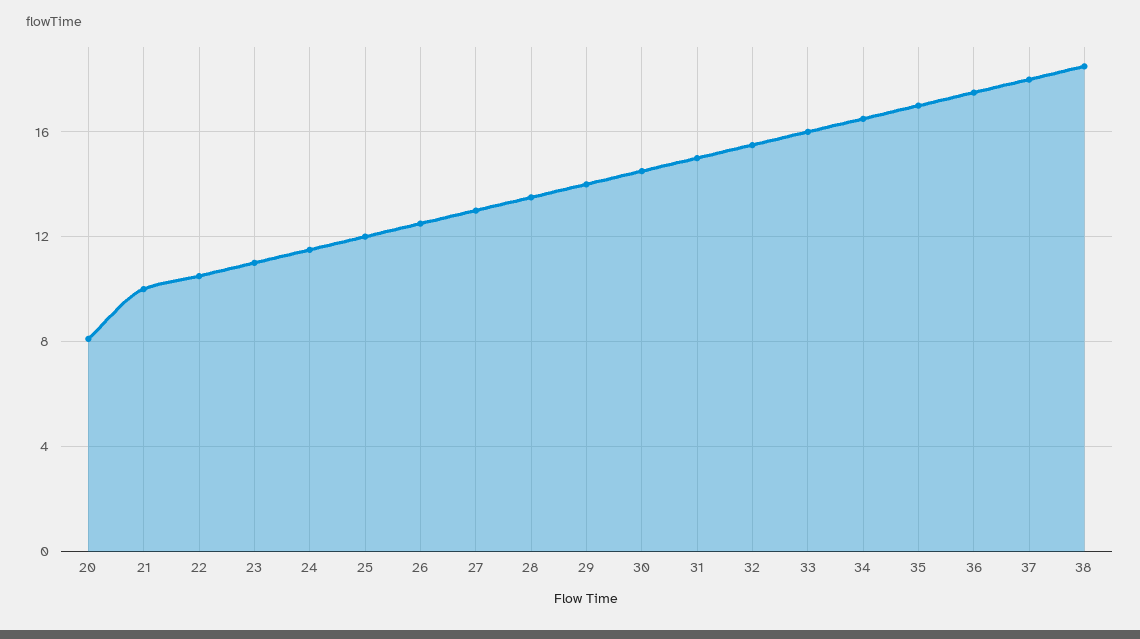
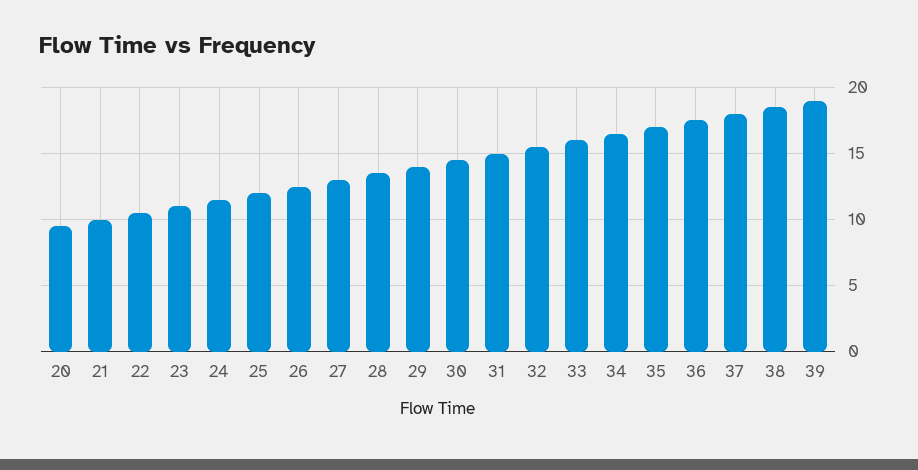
20: 8 -> 9.5
39: none -> 19

